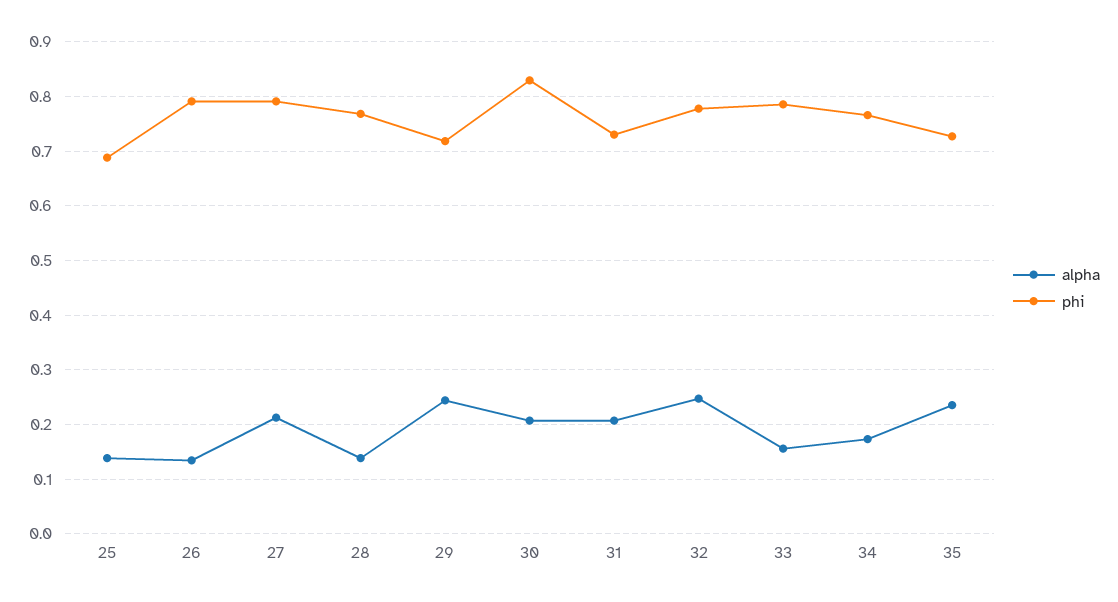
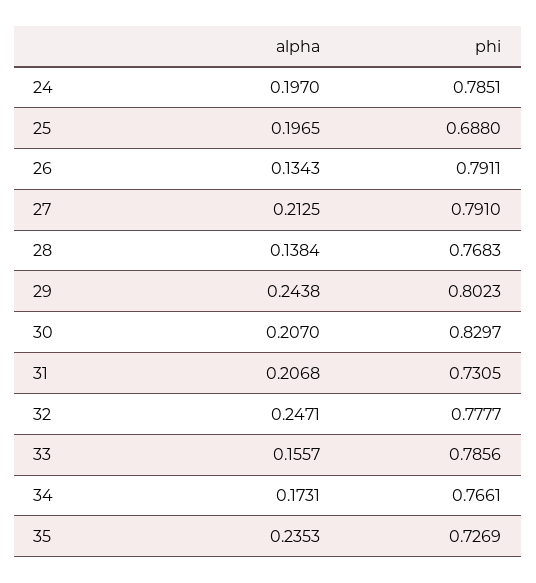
alpha, 25: 0.14 -> 0.1965
phi, 29: 0.72 -> 0.8023
alpha, 24: none -> 0.197
phi, 24: none -> 0.7851

